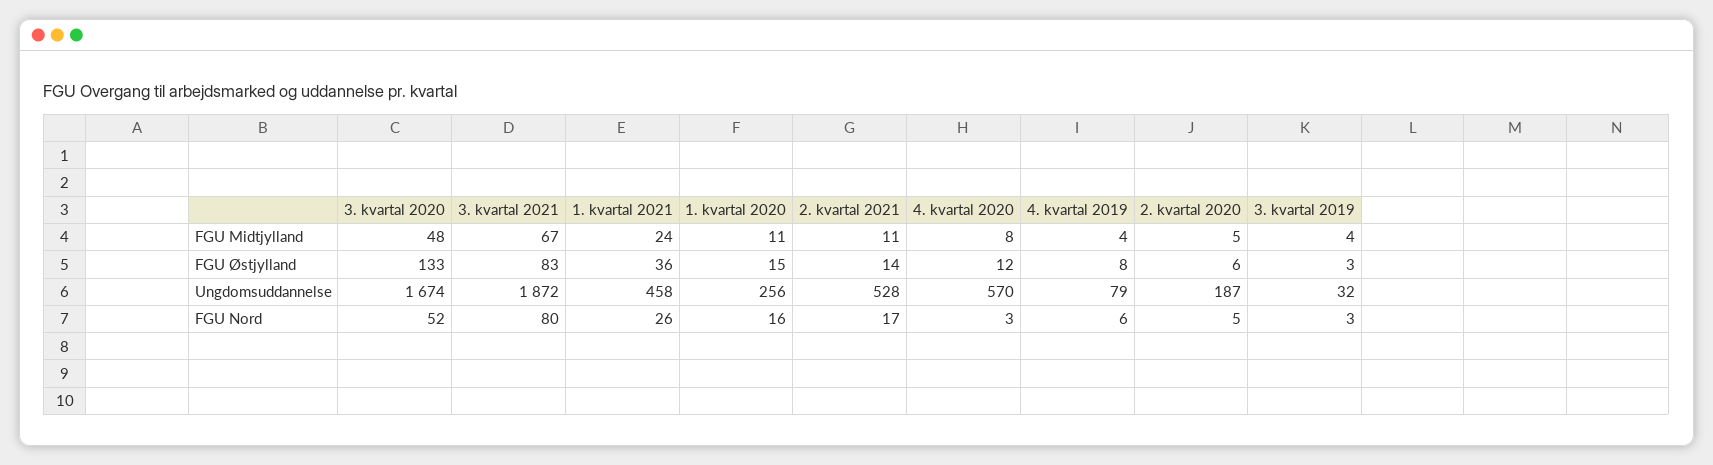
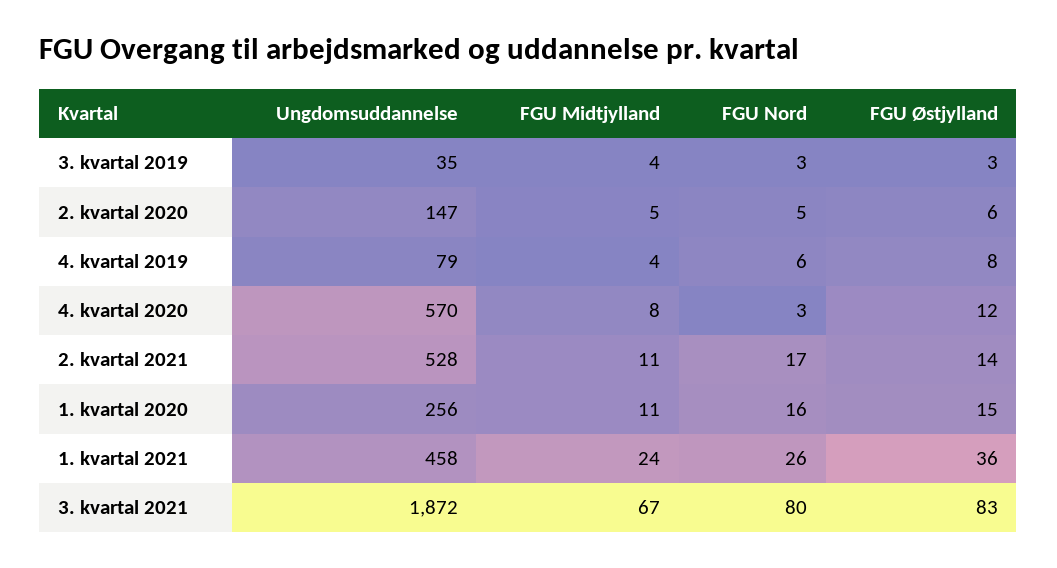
3. kvartal 2020, FGU Midtjylland: 48 -> none
3. kvartal 2020, FGU Østjylland: 133 -> none
3. kvartal 2020, Ungdomsuddannelse: 1674 -> none
2. kvartal 2020, Ungdomsuddannelse: 187 -> 147
3. kvartal 2019, Ungdomsuddannelse: 32 -> 35
3. kvartal 2020, FGU Nord: 52 -> none

